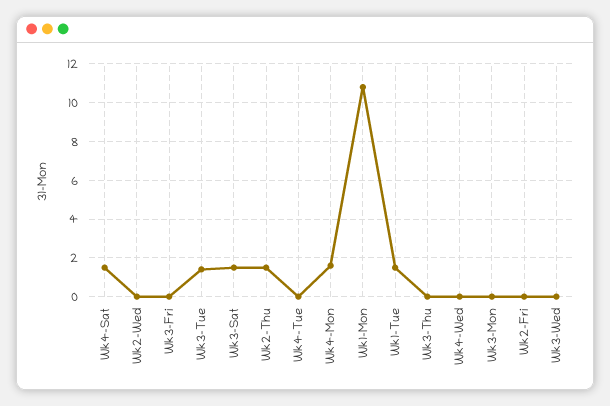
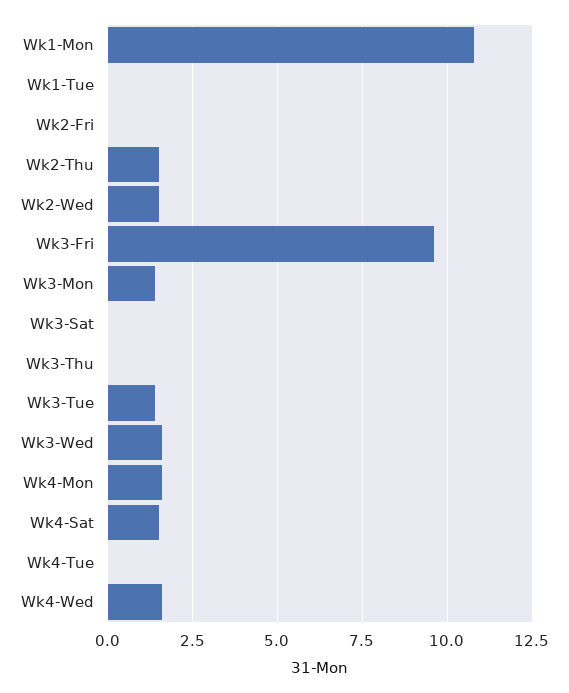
Wk2-Wed: 0 -> 1.5
Wk3-Fri: 0 -> 9.5
Wk3-Sat: 1.5 -> 0
Wk1-Tue: 1.5 -> 0
Wk4-Wed: 0 -> 1.5
Wk3-Mon: 0 -> 1.5
Wk3-Wed: 0 -> 1.5

